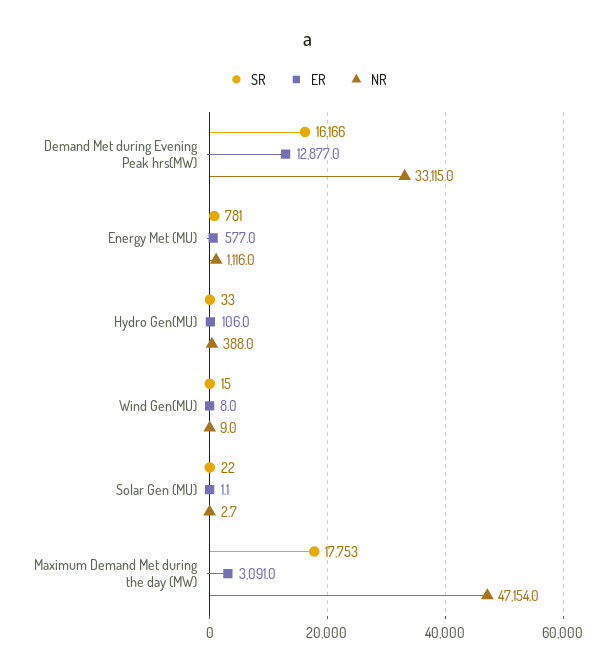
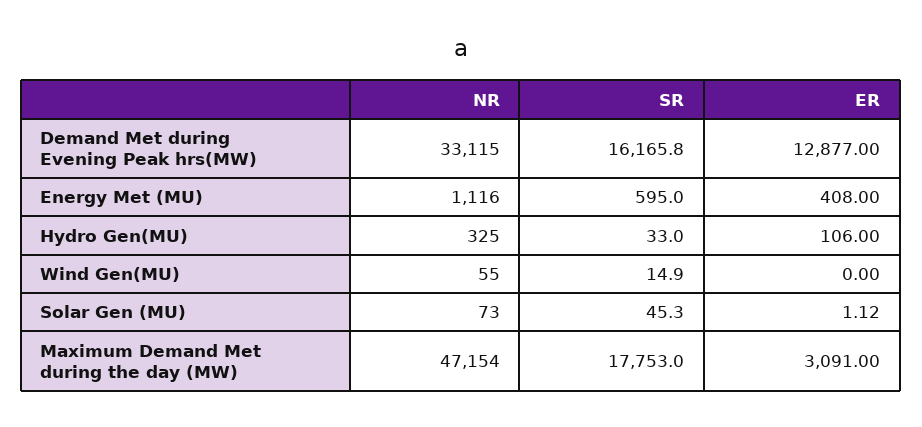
SR, Energy Met (MU): 781 -> 595
ER, Energy Met (MU): 577 -> 408
NR, Hydro Gen(MU): 388 -> 325
ER, Wind Gen(MU): 8 -> 0
NR, Wind Gen(MU): 9 -> 55
SR, Solar Gen (MU): 22 -> 45.3
NR, Solar Gen (MU): 2.7 -> 73

